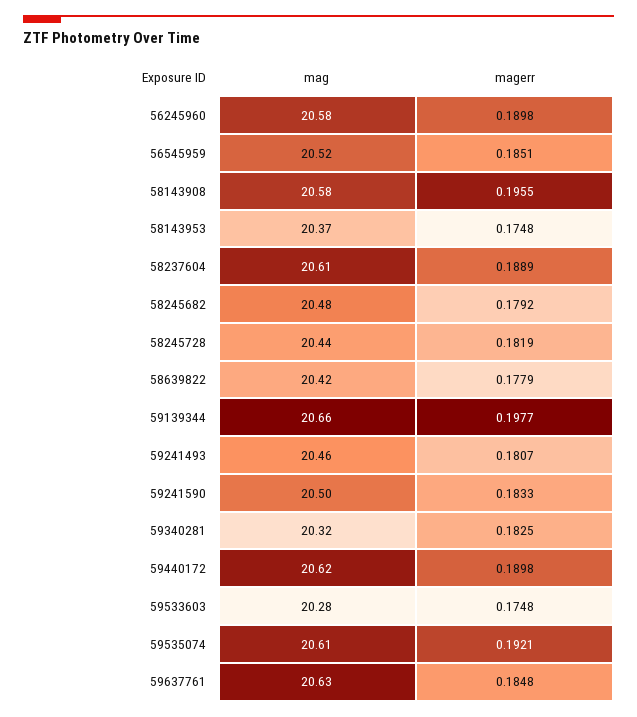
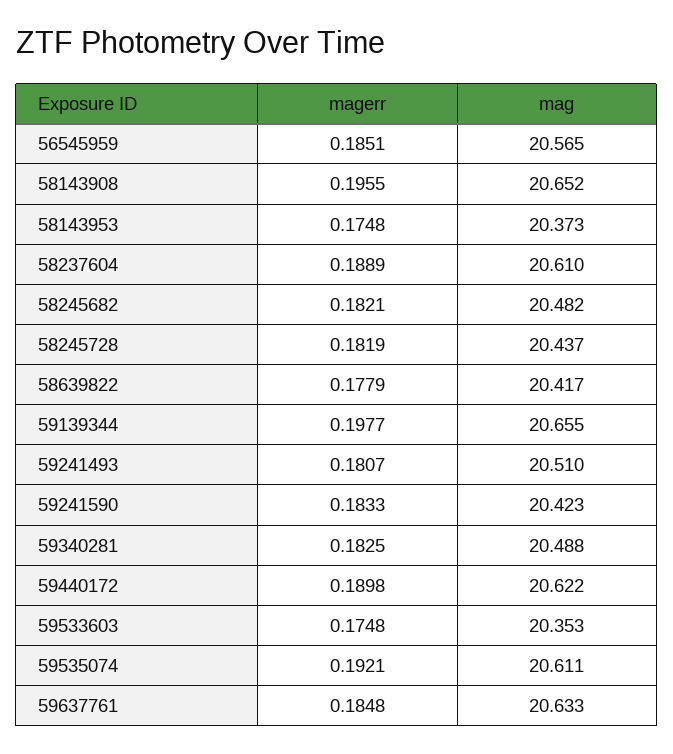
mag, 56245960: 20.58 -> none
magerr, 56245960: 0.1898 -> none
mag, 56545959: 20.52 -> 20.565
mag, 58143908: 20.58 -> 20.652
magerr, 58245682: 0.1792 -> 0.1821
mag, 59241493: 20.46 -> 20.51
mag, 59241590: 20.5 -> 20.423
mag, 59340281: 20.32 -> 20.488
mag, 59533603: 20.28 -> 20.353

